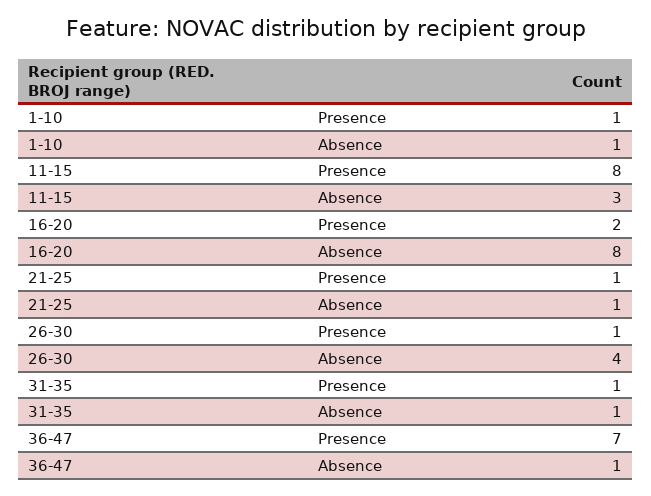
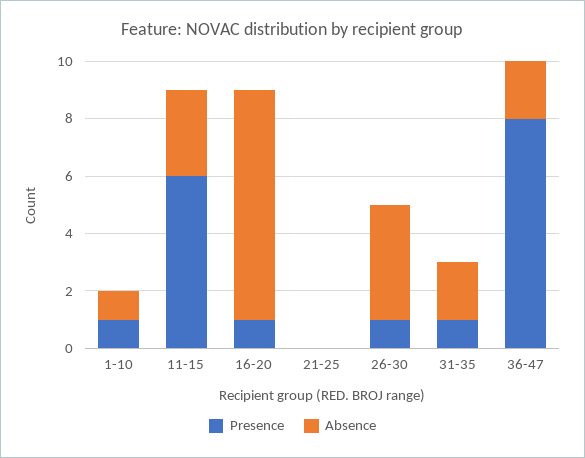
Presence, 11-15: 8 -> 6
Presence, 16-20: 2 -> 1
Presence, 21-25: 1 -> 0
Absence, 21-25: 1 -> 0
Absence, 31-35: 1 -> 2
Presence, 36-47: 7 -> 8
Absence, 36-47: 1 -> 2

